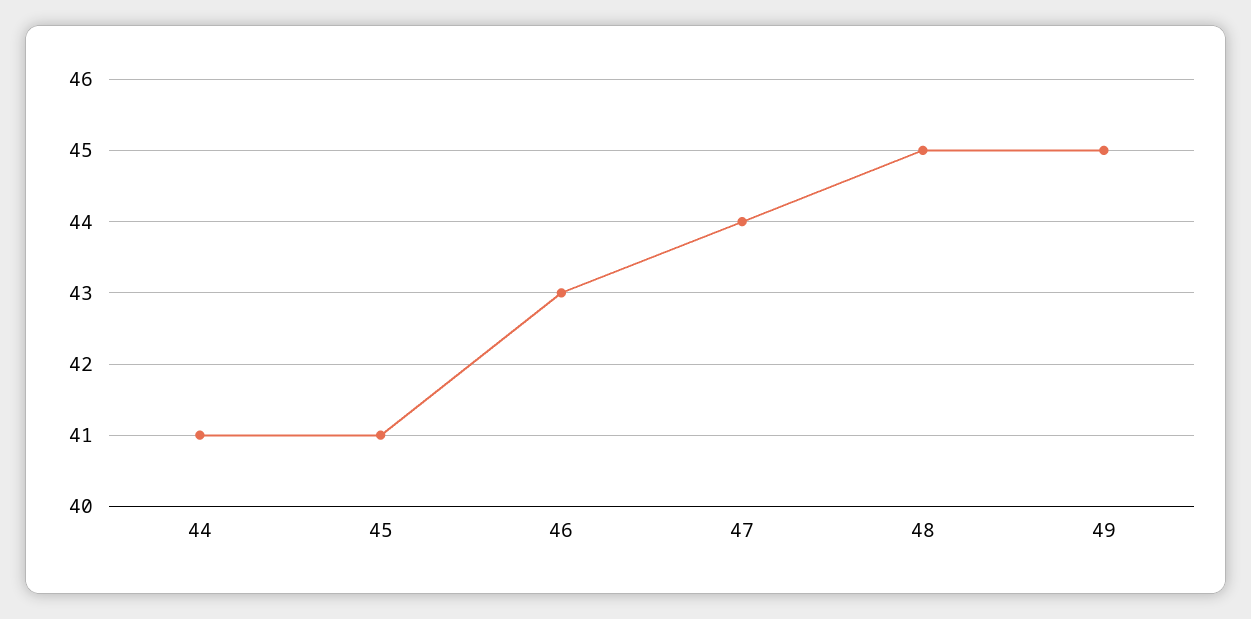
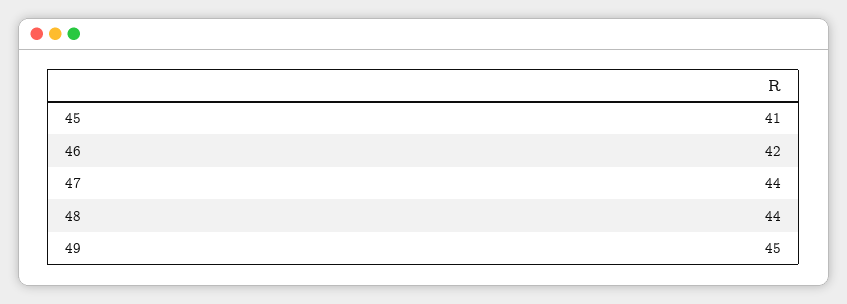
44: 41 -> none
46: 43 -> 42
48: 45 -> 44

